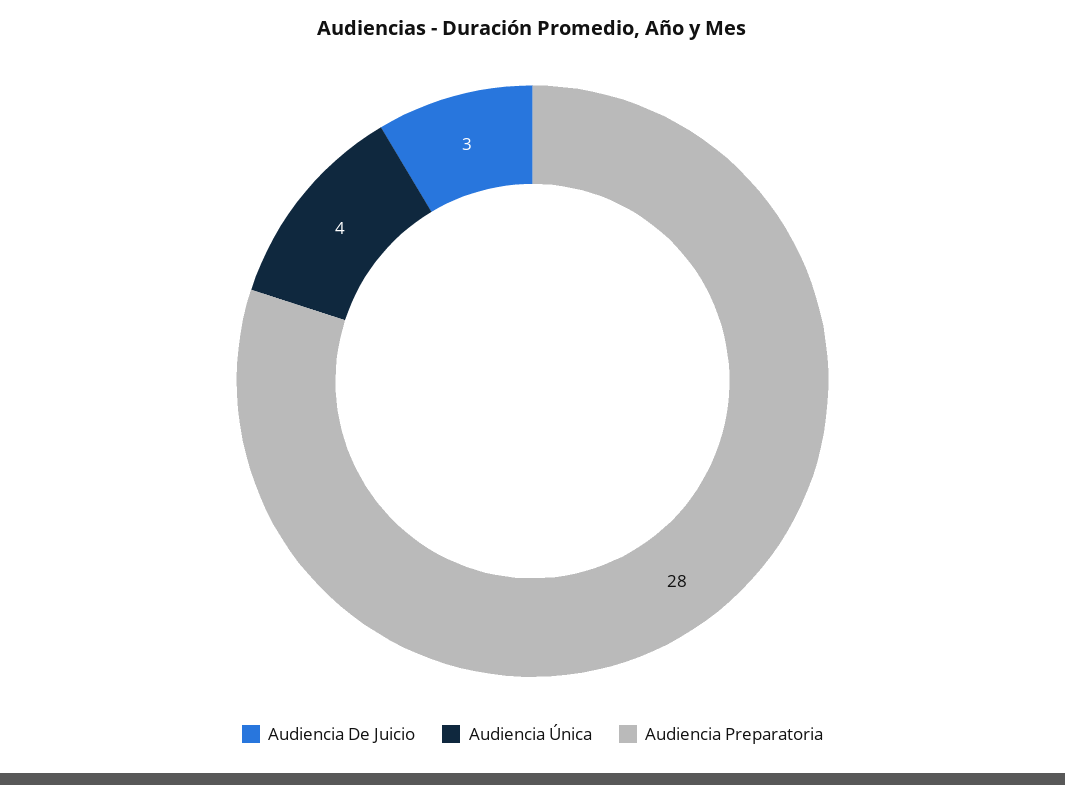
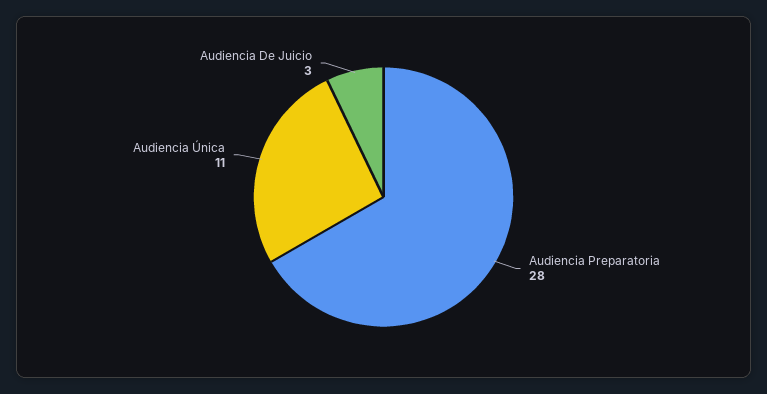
Audiencia Única: 4 -> 11

